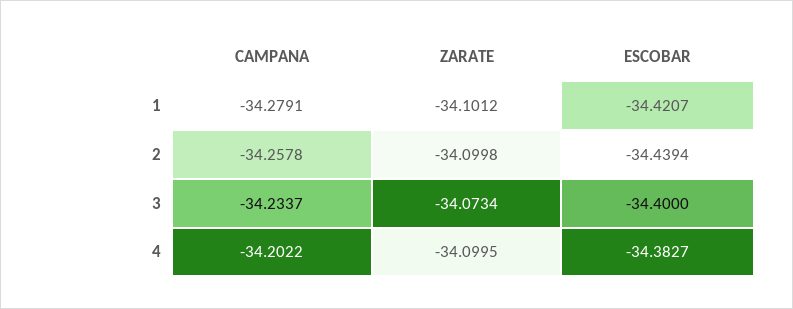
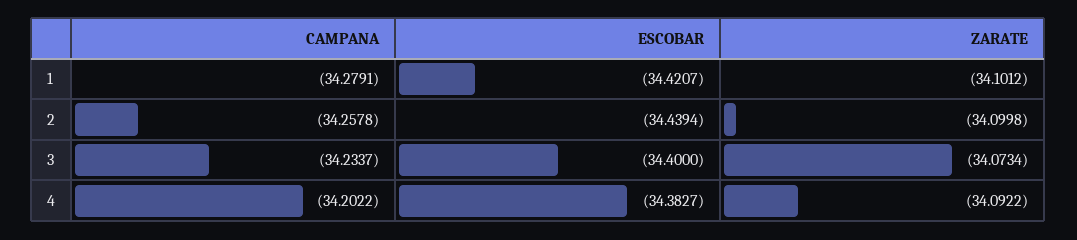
ZARATE, 4: -34.0995 -> -34.0922

